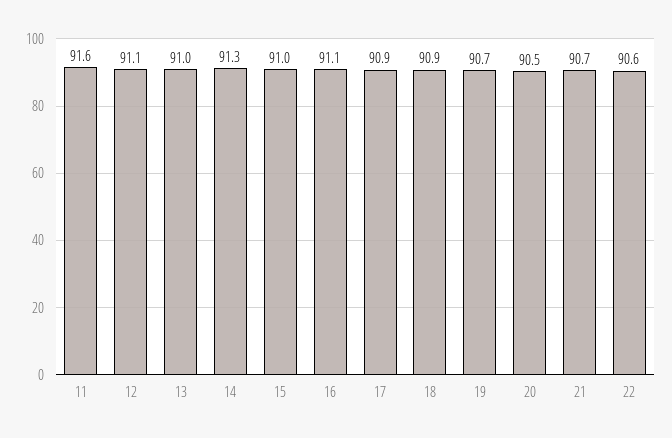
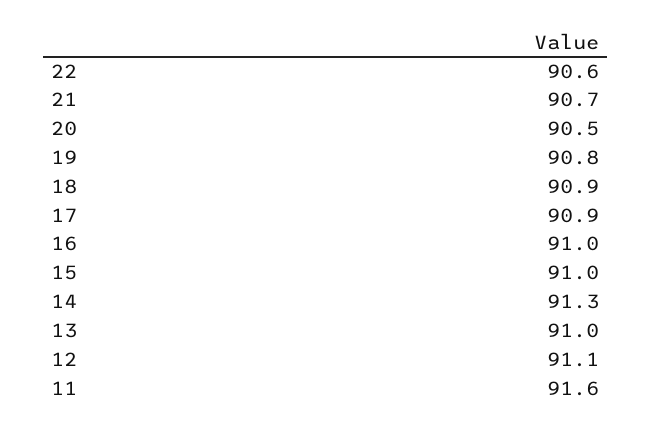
16: 91.1 -> 91
19: 90.7 -> 90.8

